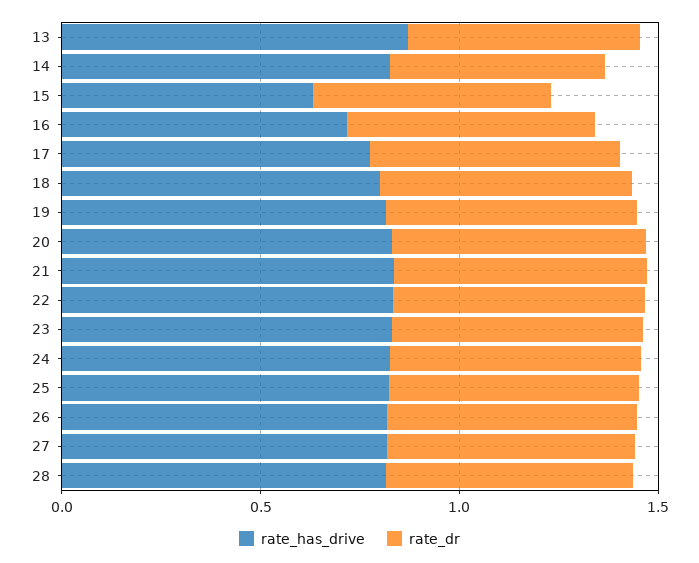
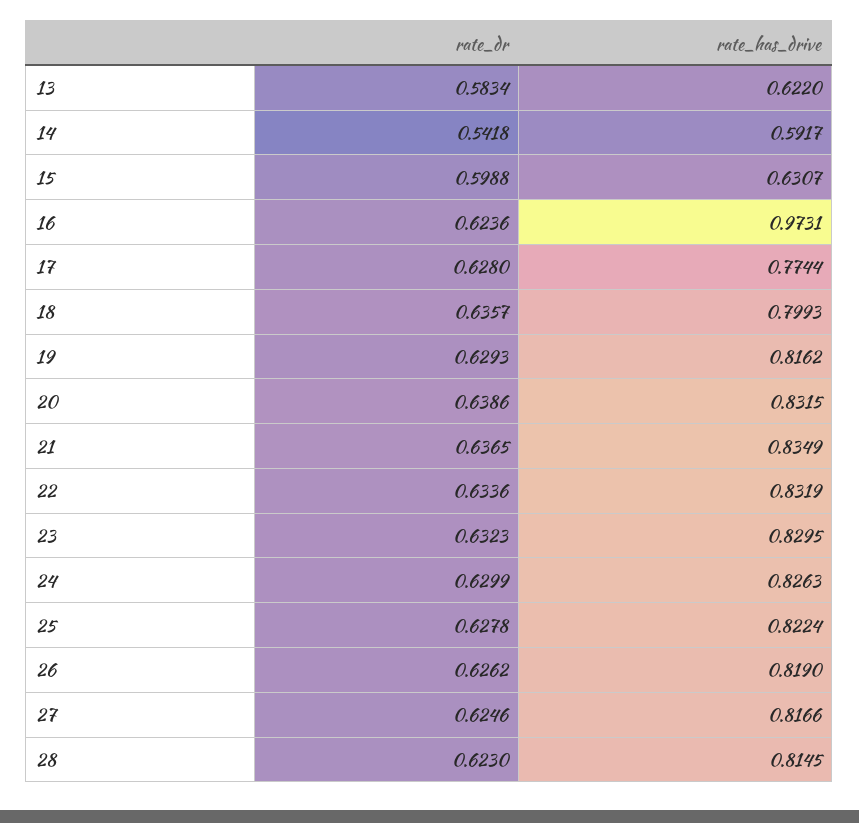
rate_has_drive, 13: 0.9 -> 0.622
rate_has_drive, 14: 0.8 -> 0.5917
rate_has_drive, 16: 0.7 -> 0.9731

